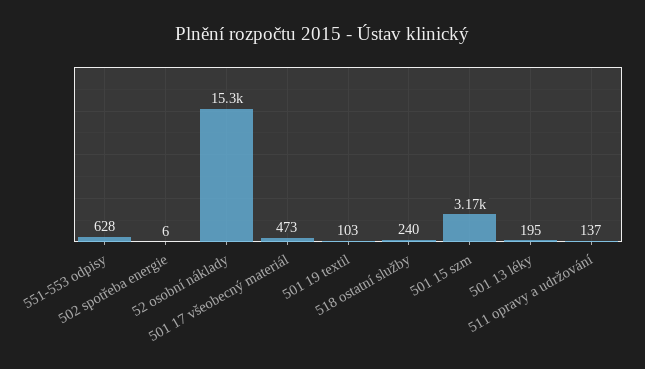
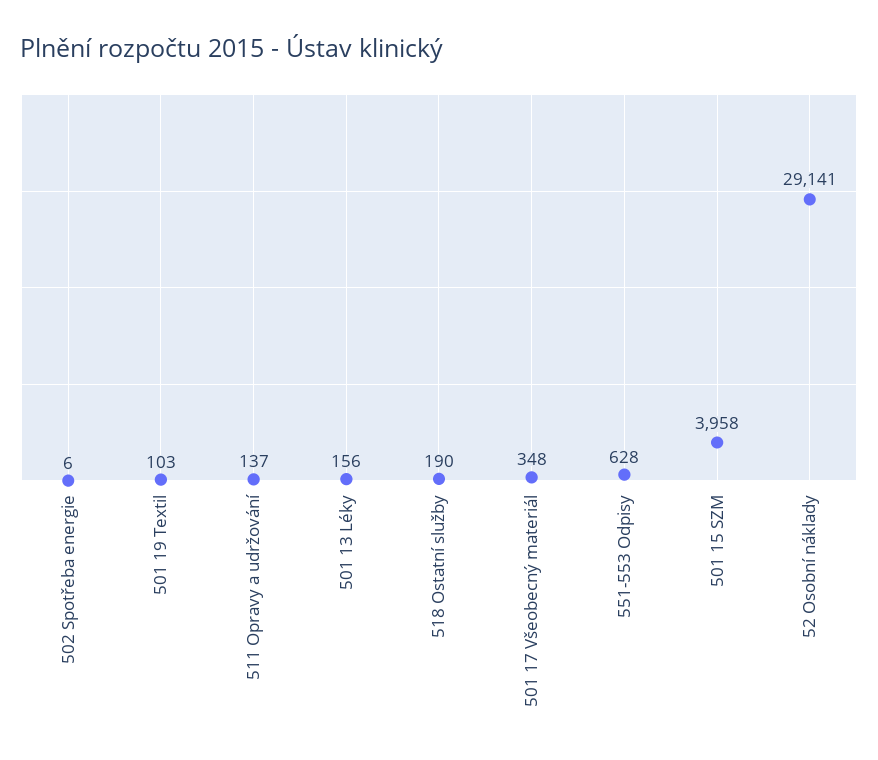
52 osobní náklady: 15300 -> 29141
501 17 všeobecný materiál: 473 -> 348
518 ostatní služby: 240 -> 190
501 15 szm: 3170 -> 3958
501 13 léky: 195 -> 156

